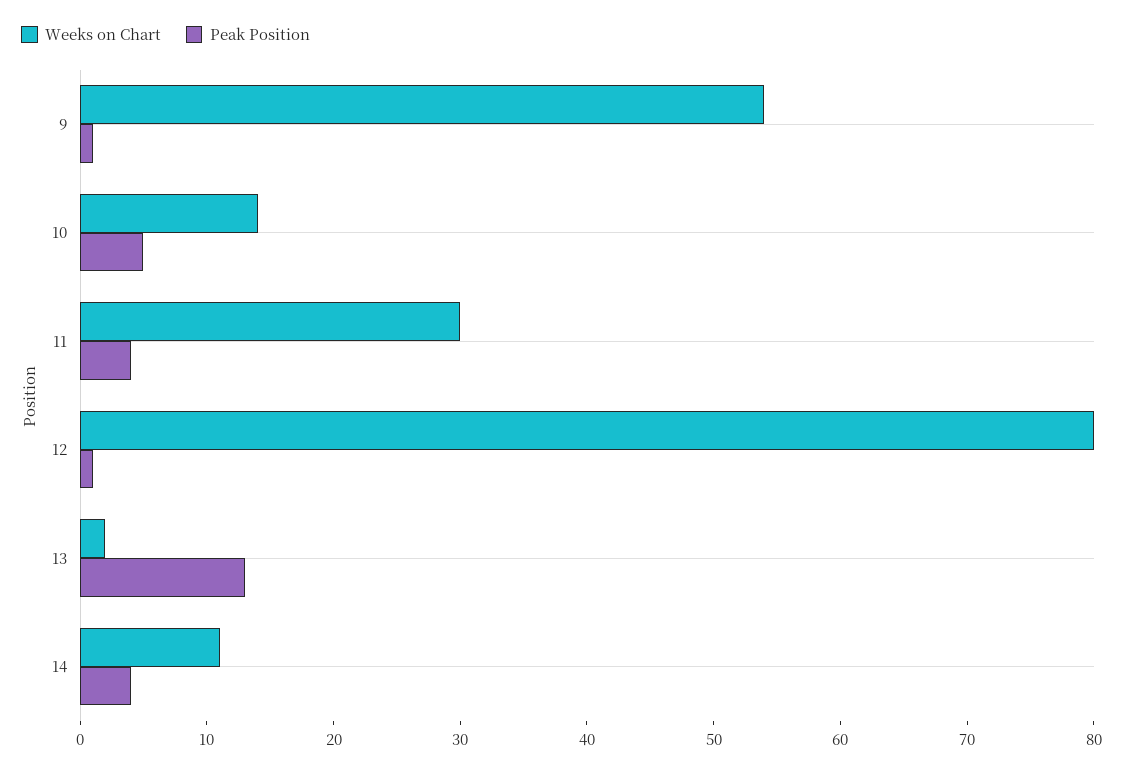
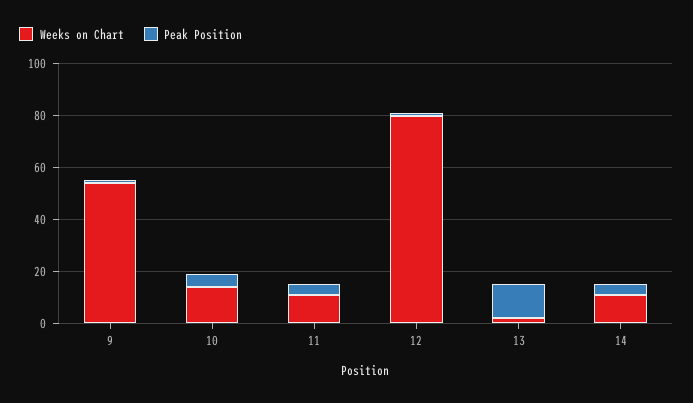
Weeks on Chart, 11: 30 -> 10

